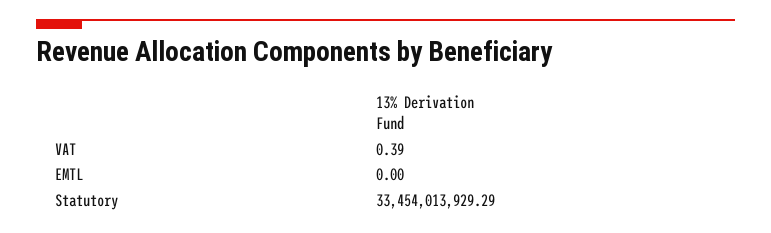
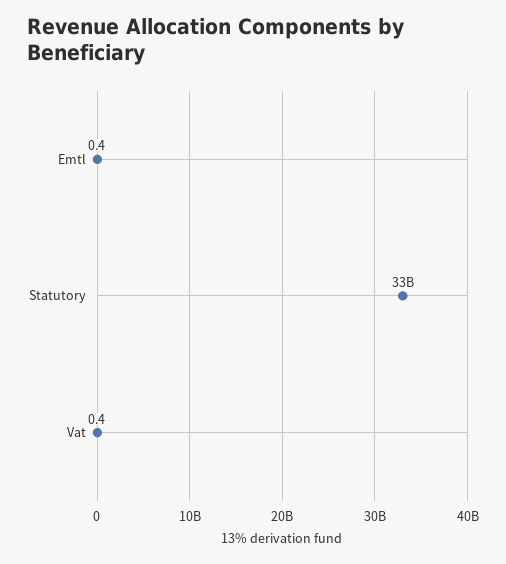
EMTL: 0 -> 0.4

